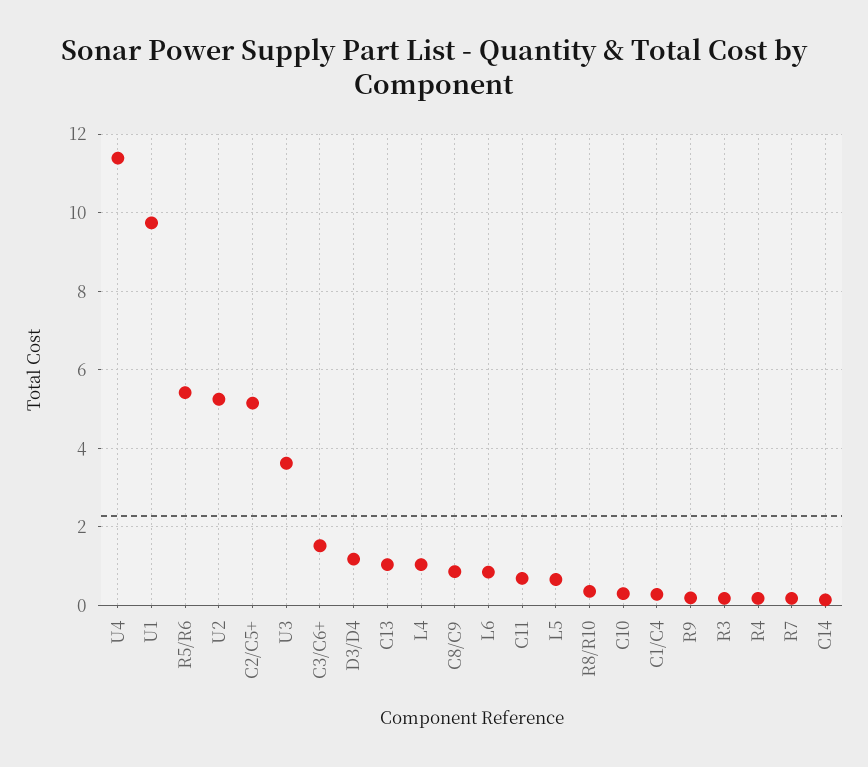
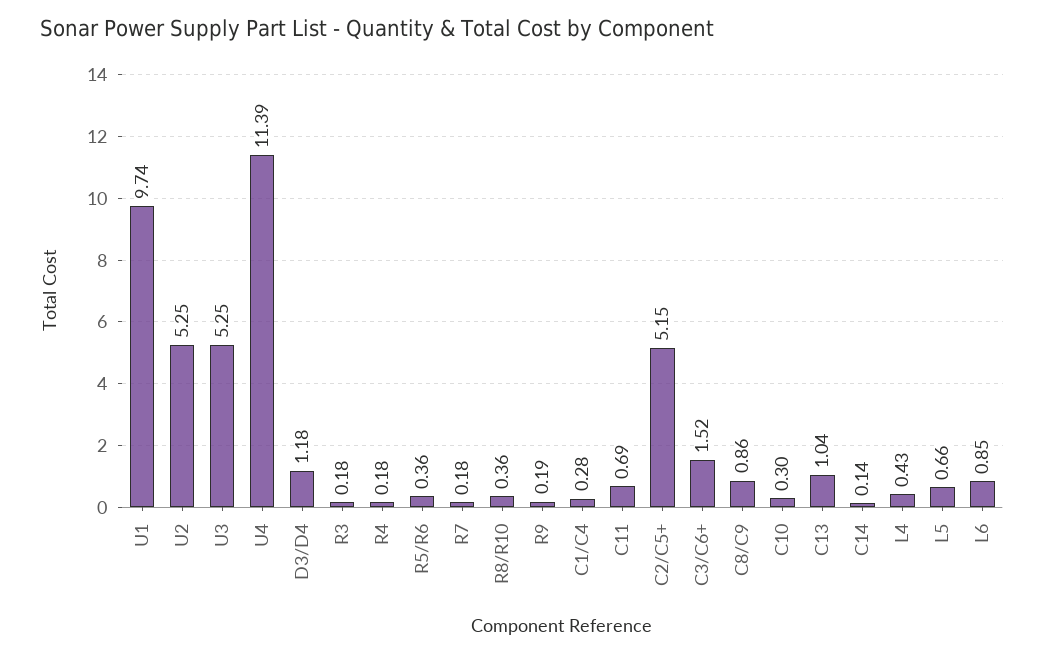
R5/R6: 5.4 -> 0.36
U3: 3.6 -> 5.25
L4: 1 -> 0.43

